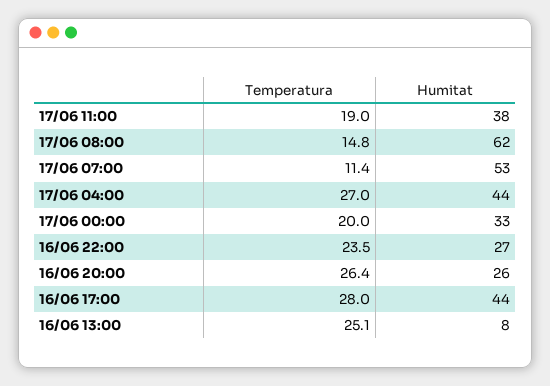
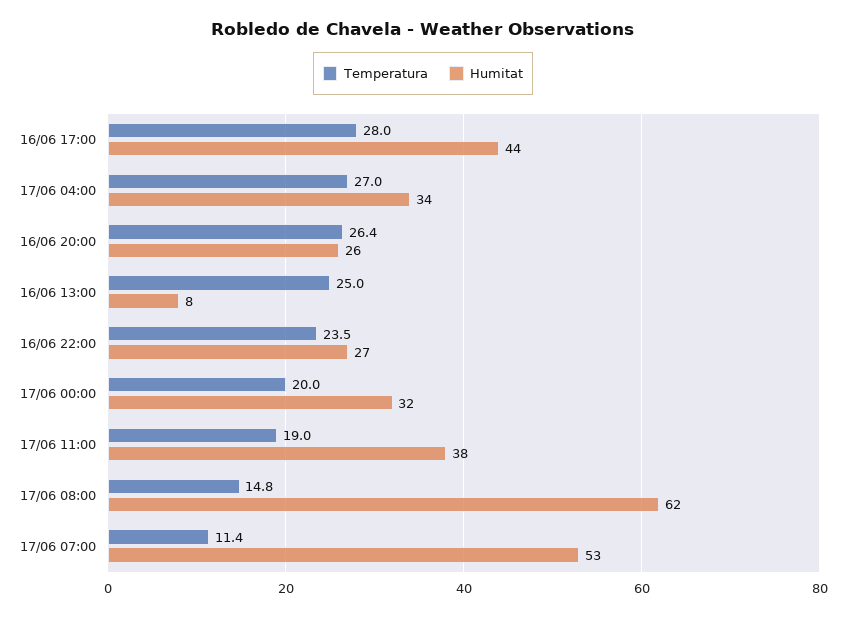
Humitat, 17/06 04:00: 44 -> 34
Humitat, 17/06 00:00: 33 -> 32
Temperatura, 16/06 13:00: 25.1 -> 25

